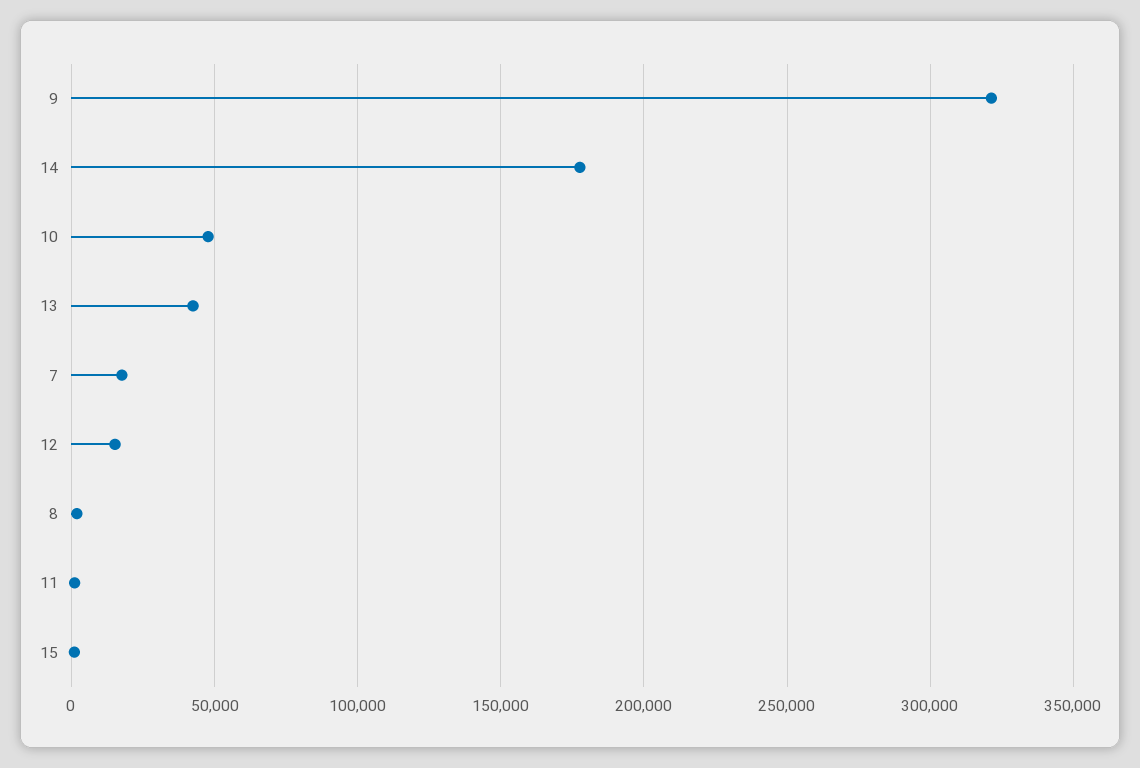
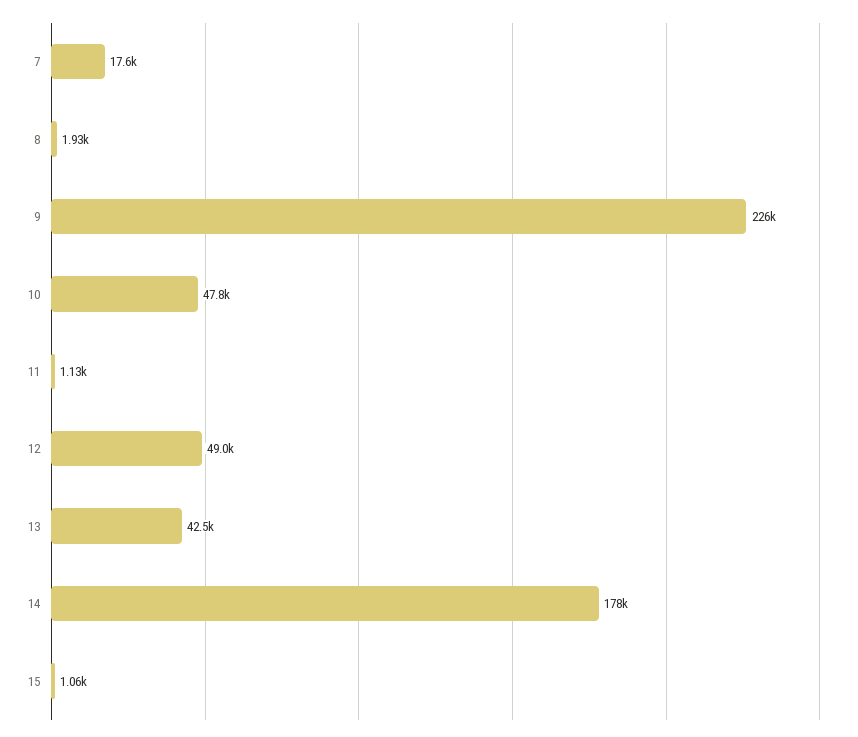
9: 320000 -> 226000
12: 15000 -> 49000

